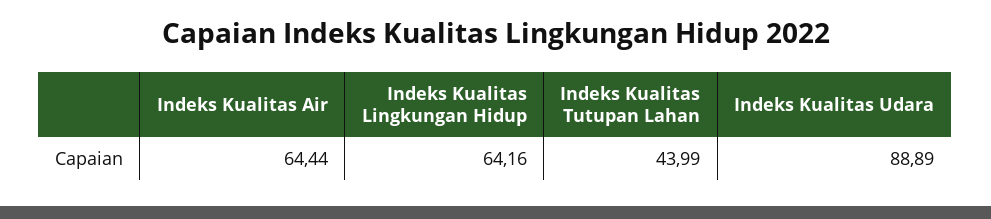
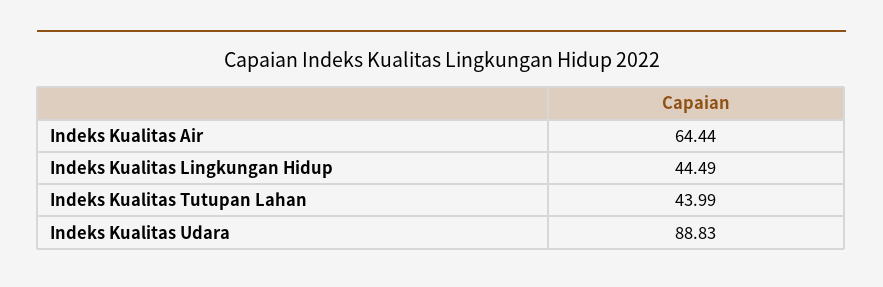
Indeks Kualitas Lingkungan Hidup: 64.16 -> 44.49
Indeks Kualitas Udara: 88.89 -> 88.83

